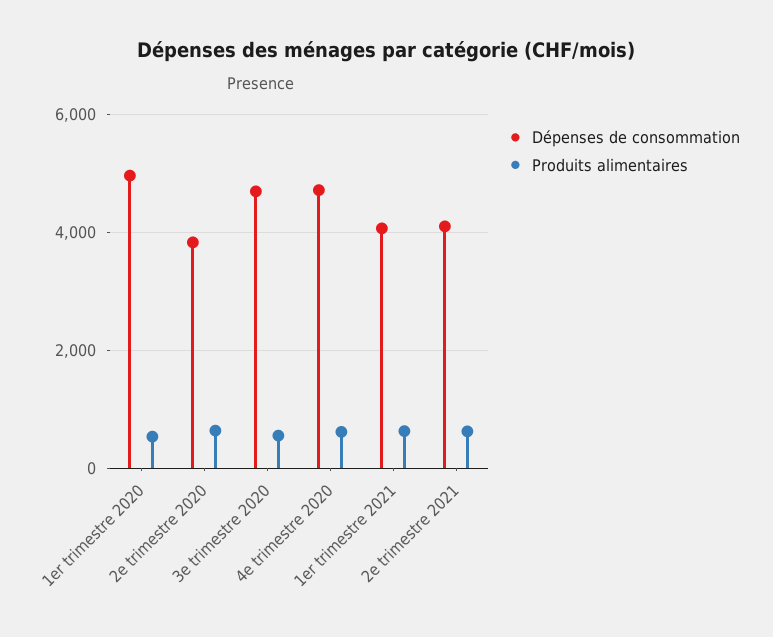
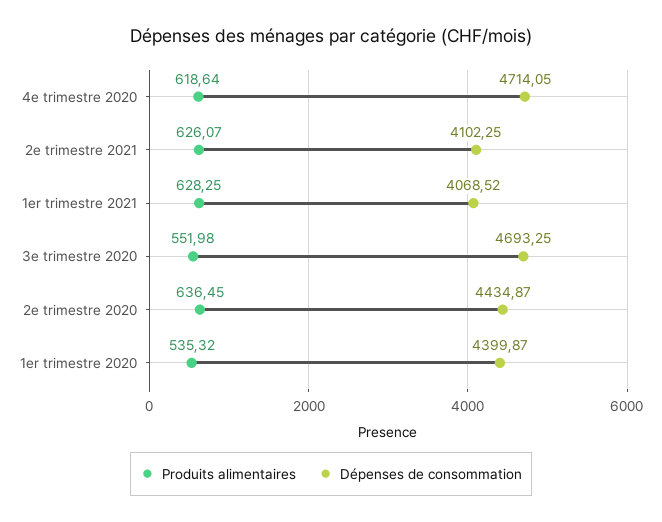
Dépenses de consommation, 1er trimestre 2020: 5000 -> 4399.87
Dépenses de consommation, 2e trimestre 2020: 3800 -> 4434.87

